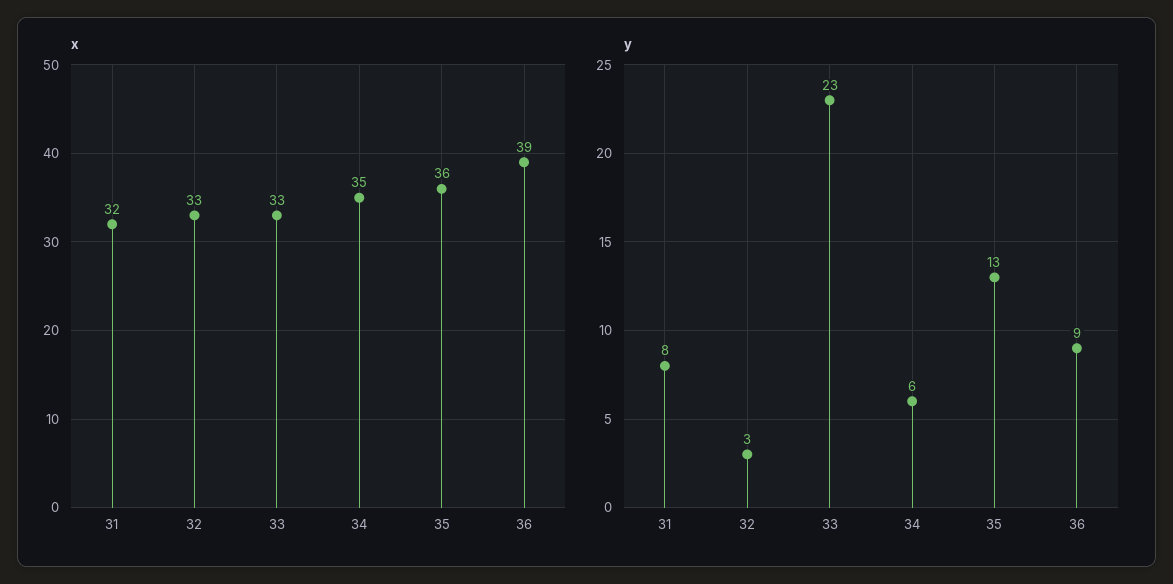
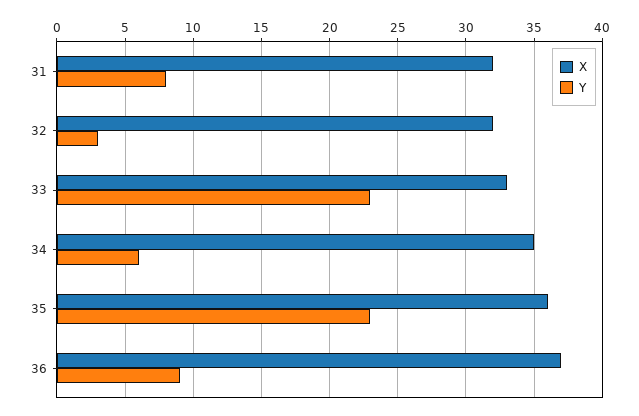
x, 32: 33 -> 32
x, 36: 39 -> 37
y, 35: 13 -> 23

